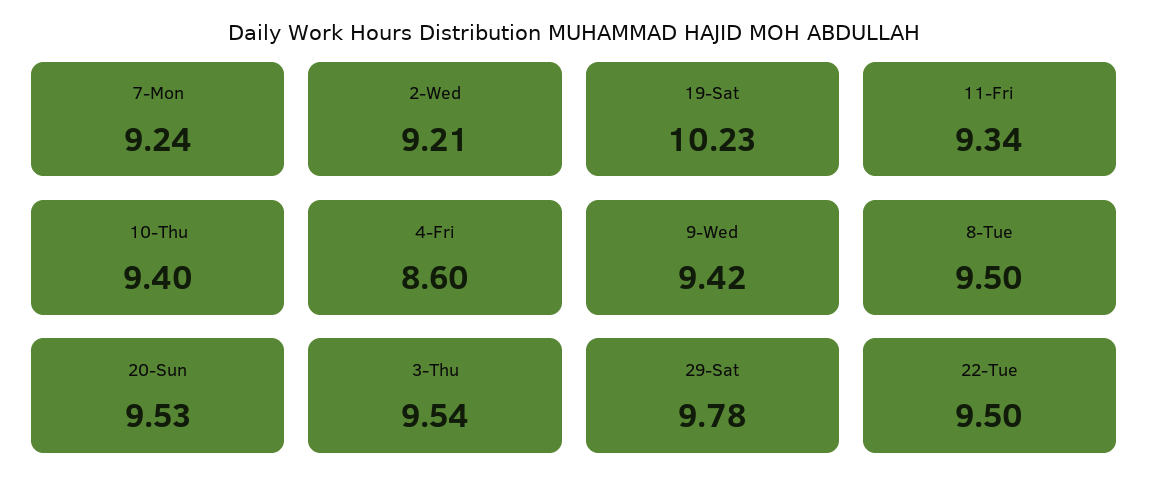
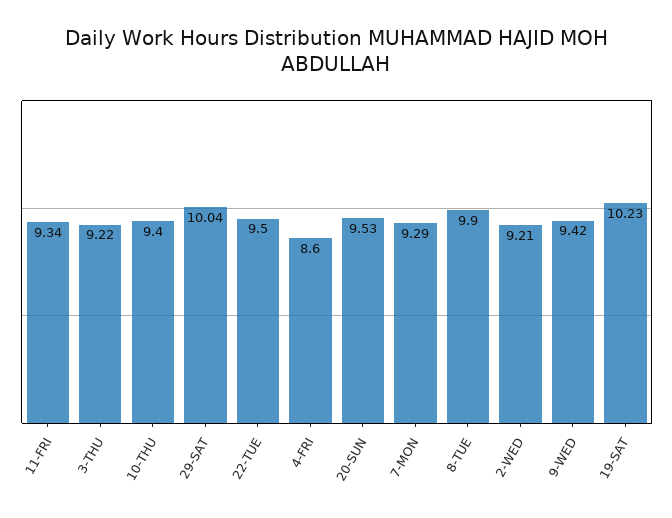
7-Mon: 9.24 -> 9.29
8-Tue: 9.5 -> 9.9
3-Thu: 9.54 -> 9.22
29-Sat: 9.78 -> 10.04

